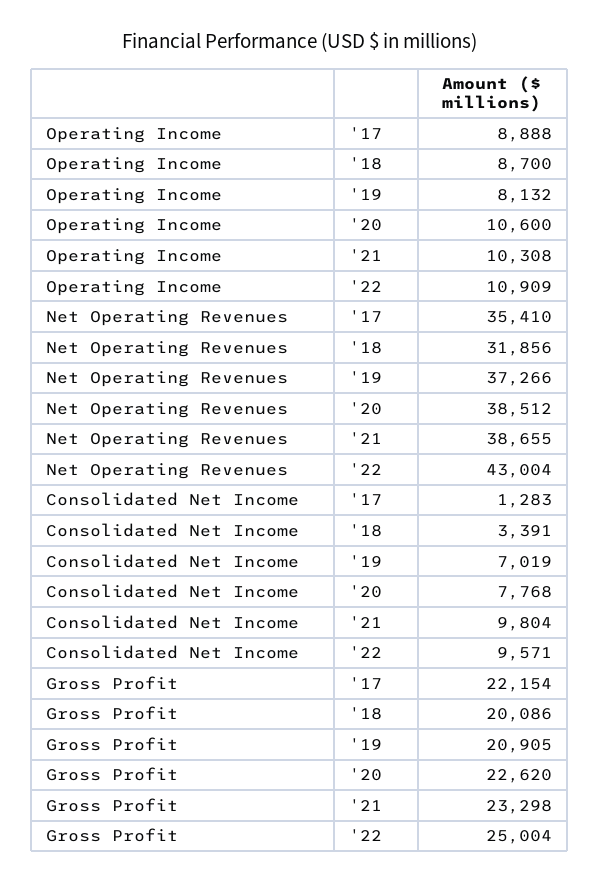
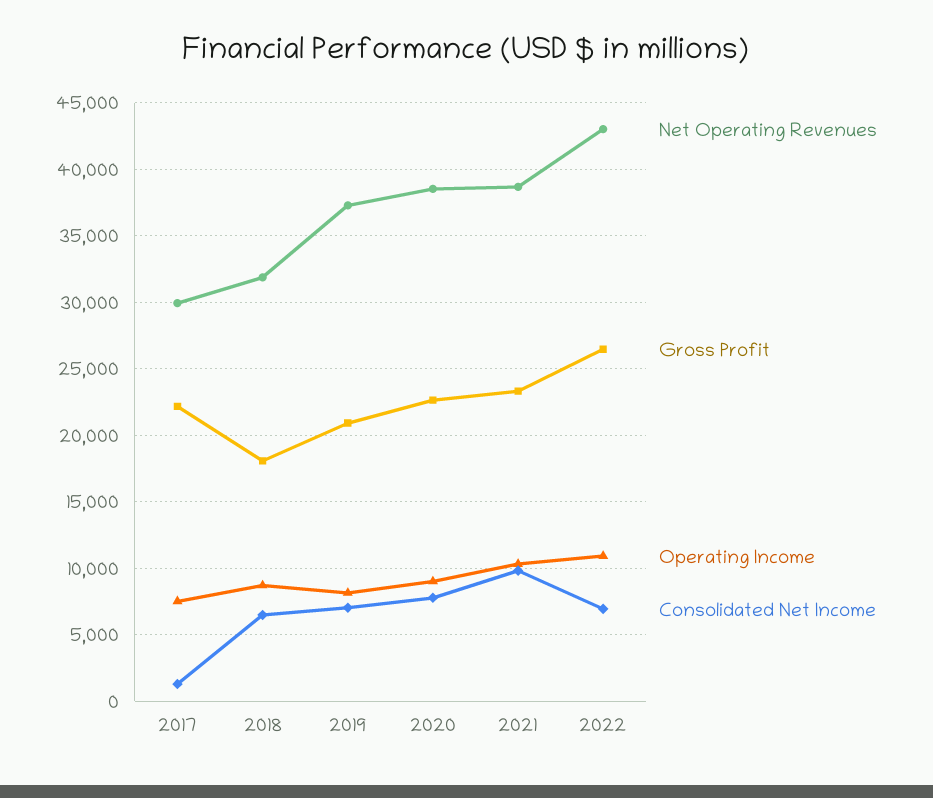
Operating Income, '17: 8888 -> 7500
Operating Income, '20: 10600 -> 9000
Net Operating Revenues, '17: 35410 -> 30000
Consolidated Net Income, '18: 3391 -> 6500
Consolidated Net Income, '22: 9571 -> 7000
Gross Profit, '18: 20086 -> 18000
Gross Profit, '22: 25004 -> 26500

